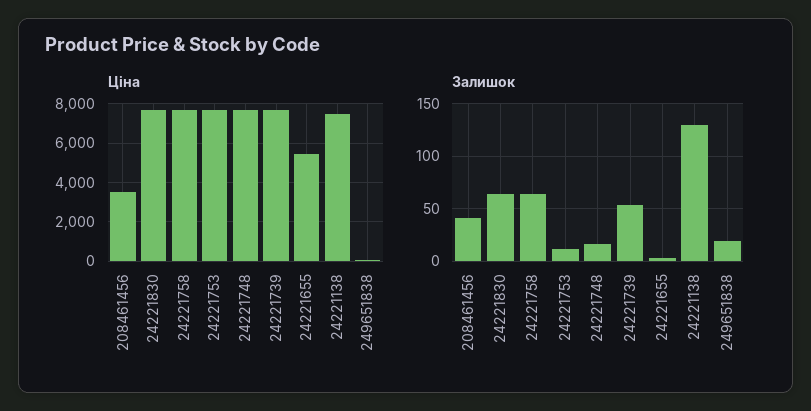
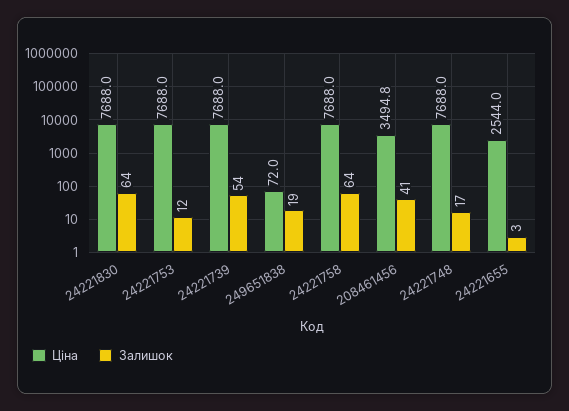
Ціна, 24221655: 5500 -> 2544
Ціна, 24221138: 7500 -> none
Залишок, 24221138: 130 -> none

